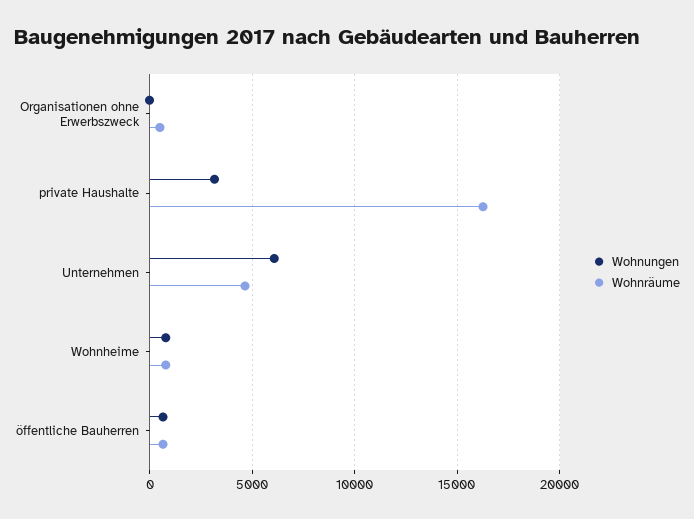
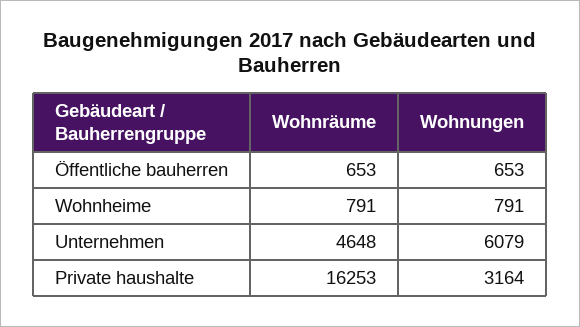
Wohnungen, Organisationen ohne Erwerbszweck: 0 -> none
Wohnräume, Organisationen ohne Erwerbszweck: 500 -> none

